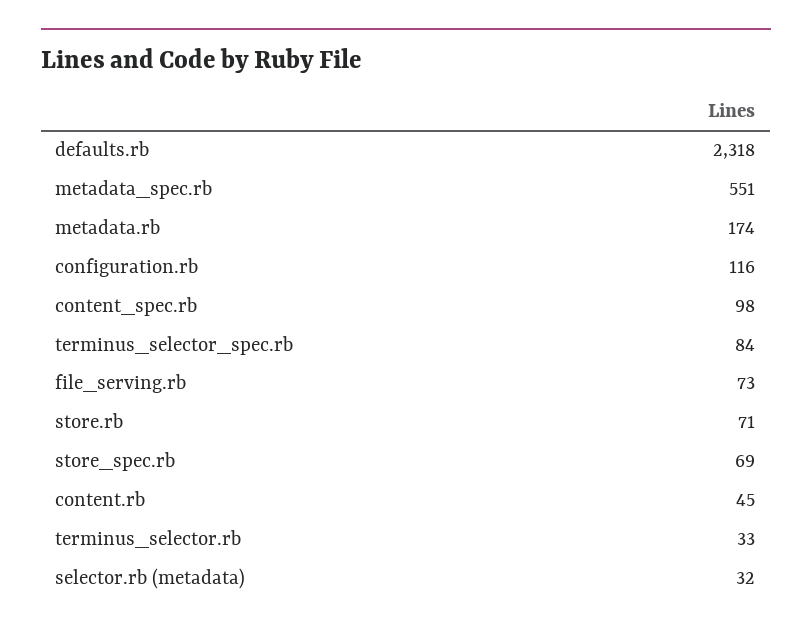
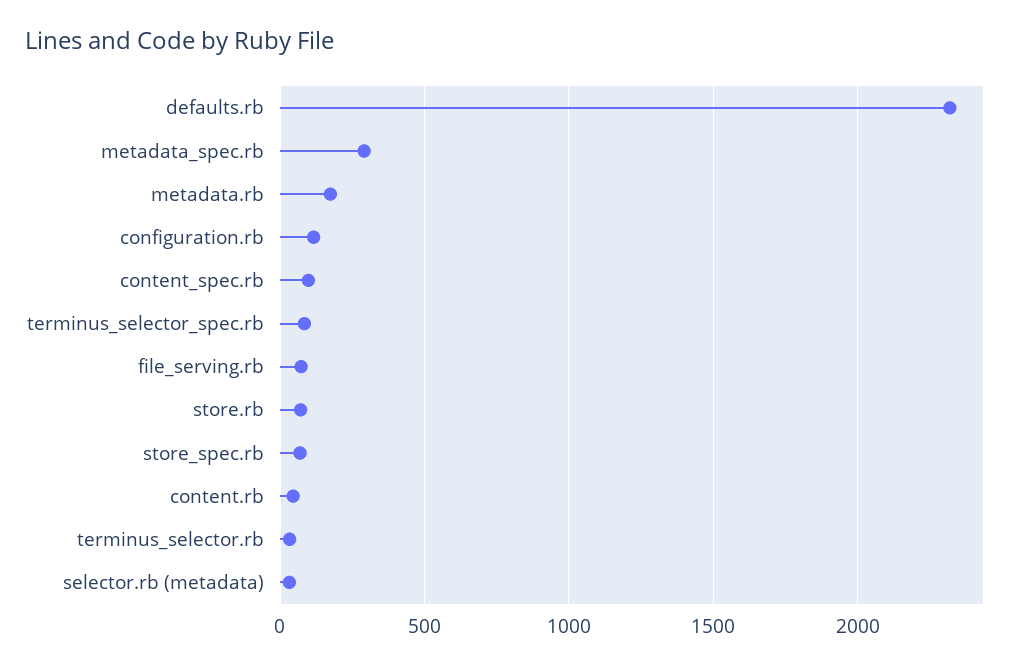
metadata_spec.rb: 551 -> 300

